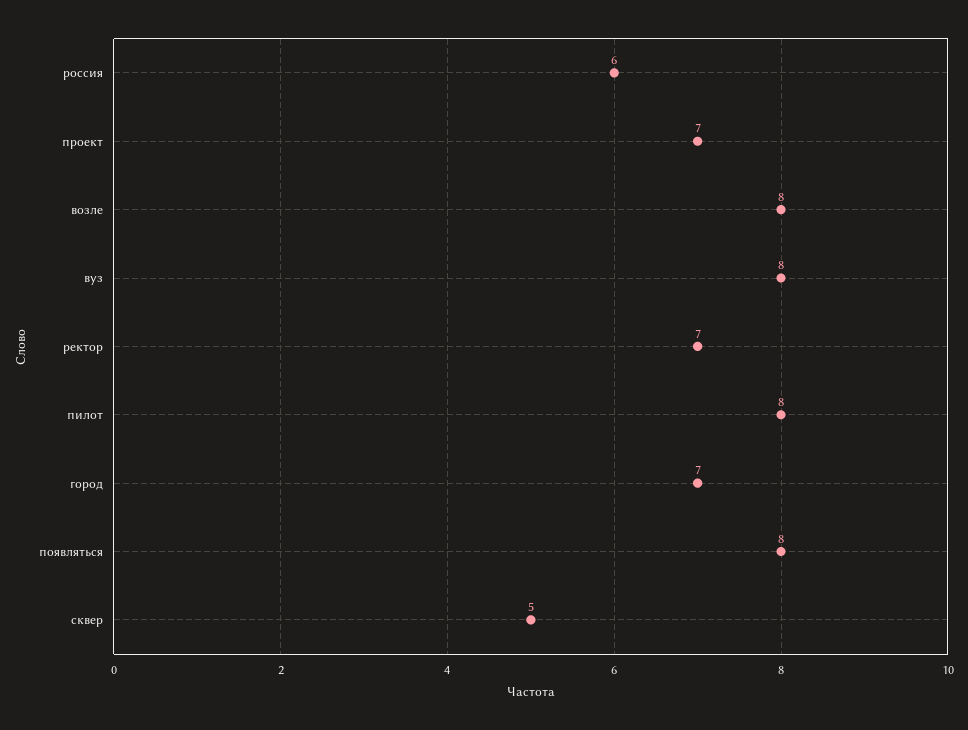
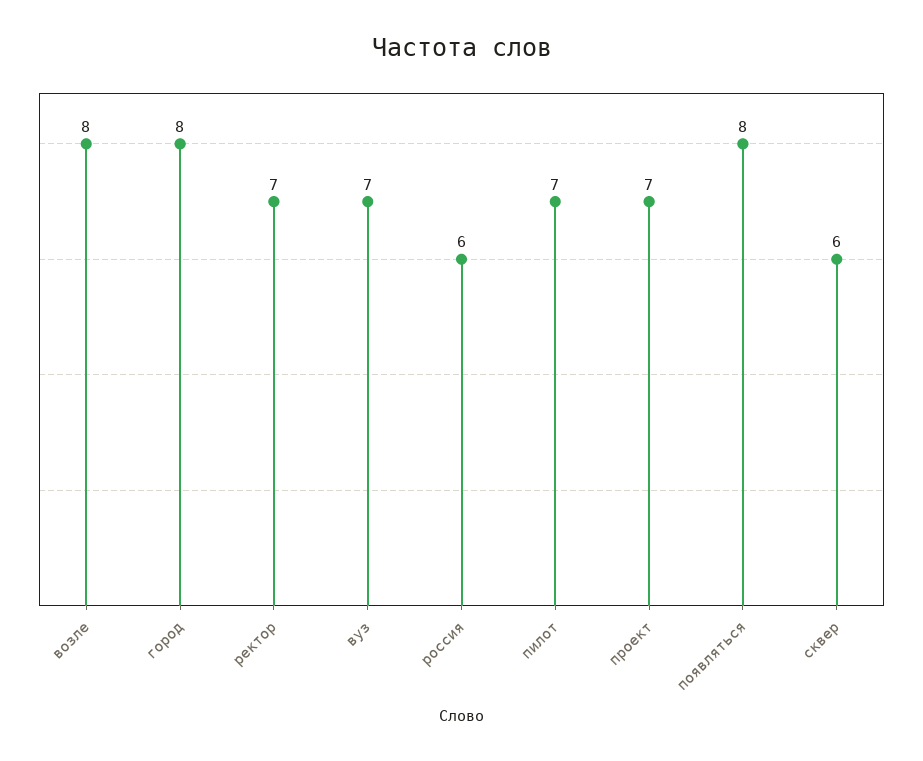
вуз: 8 -> 7
пилот: 8 -> 7
город: 7 -> 8
сквер: 5 -> 6

